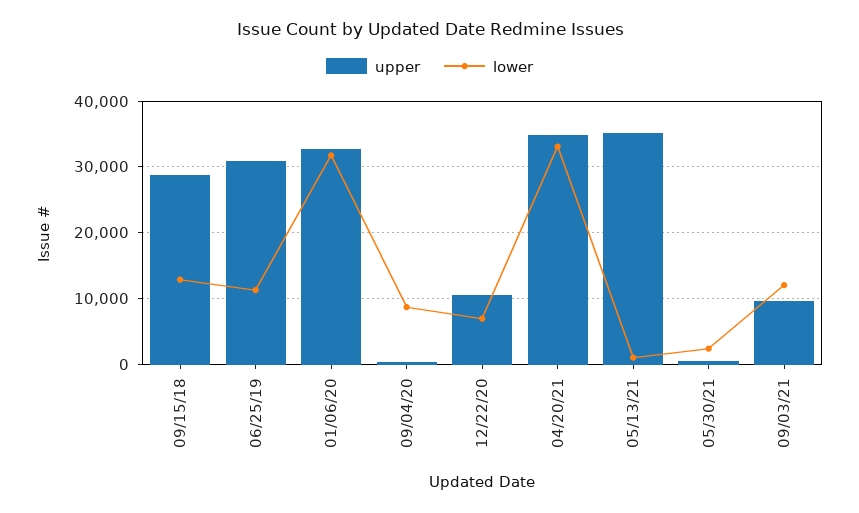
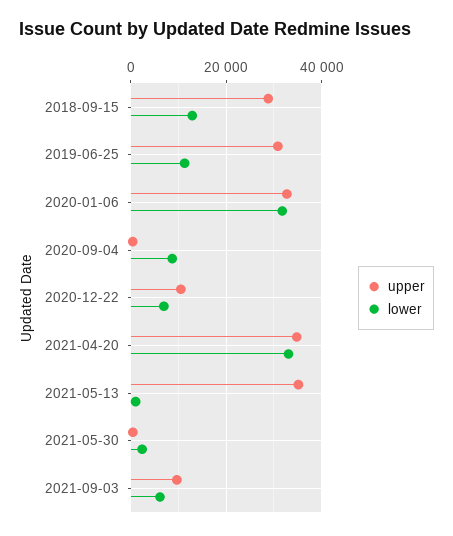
lower, 09/03/21: 12000 -> 6000

